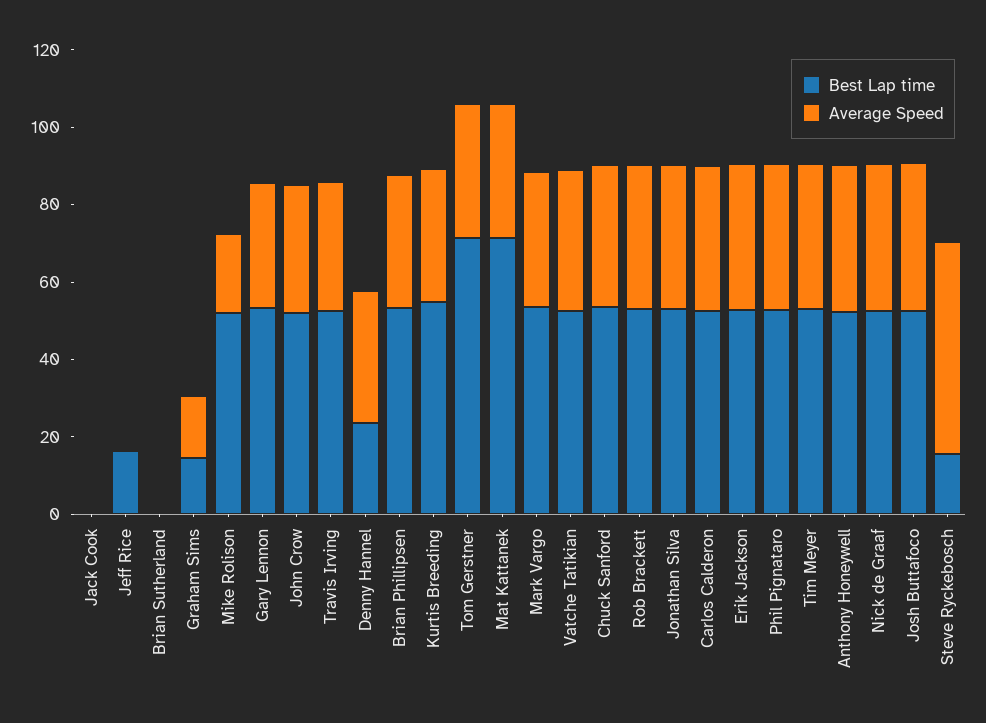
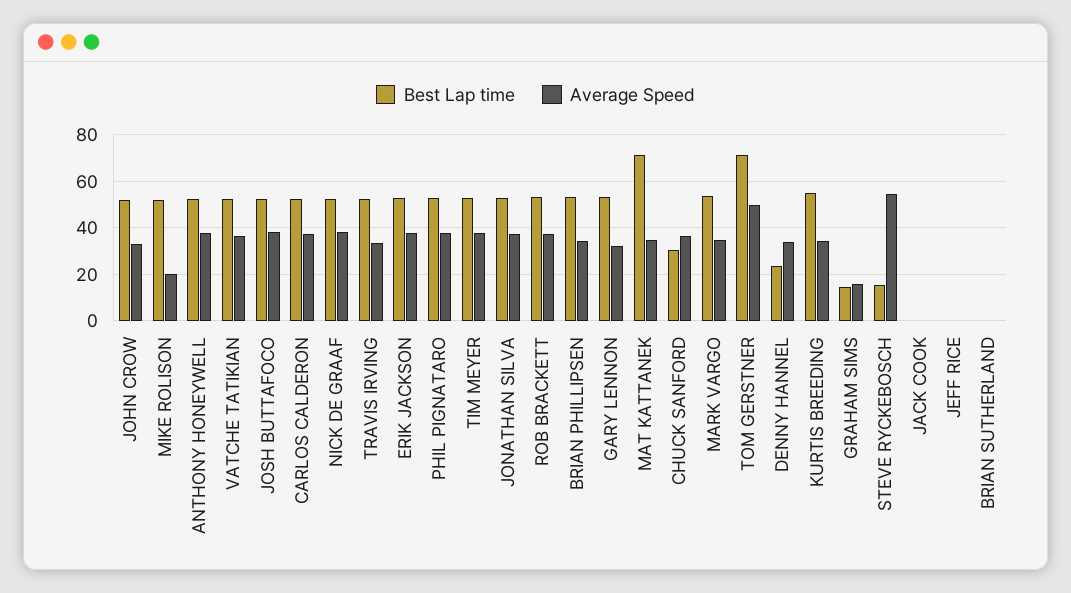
Best Lap time, Jeff Rice: 15 -> 0
Average Speed, Tom Gerstner: 35 -> 50
Best Lap time, Chuck Sanford: 55 -> 30

